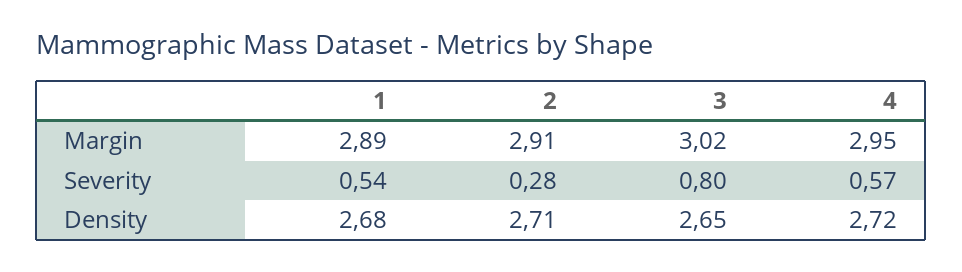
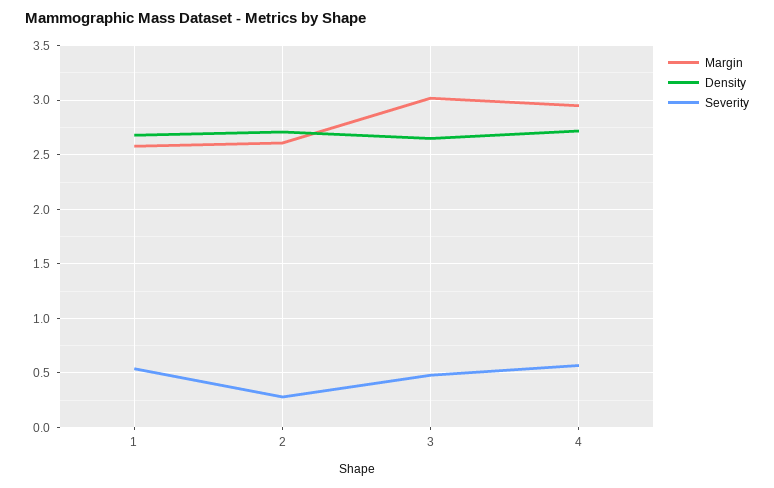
Margin, 1: 2.89 -> 2.6
Margin, 2: 2.91 -> 2.6
Severity, 3: 0.8 -> 0.5

